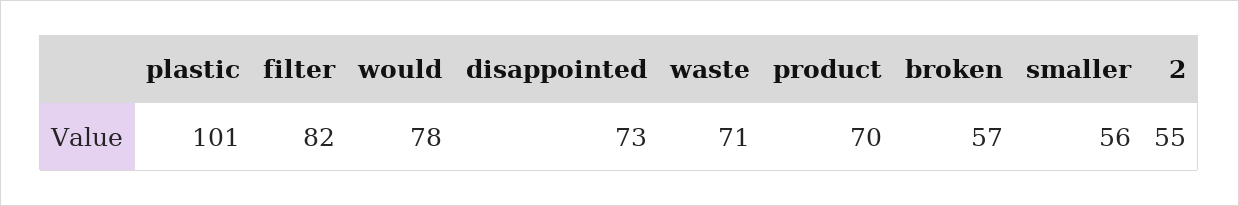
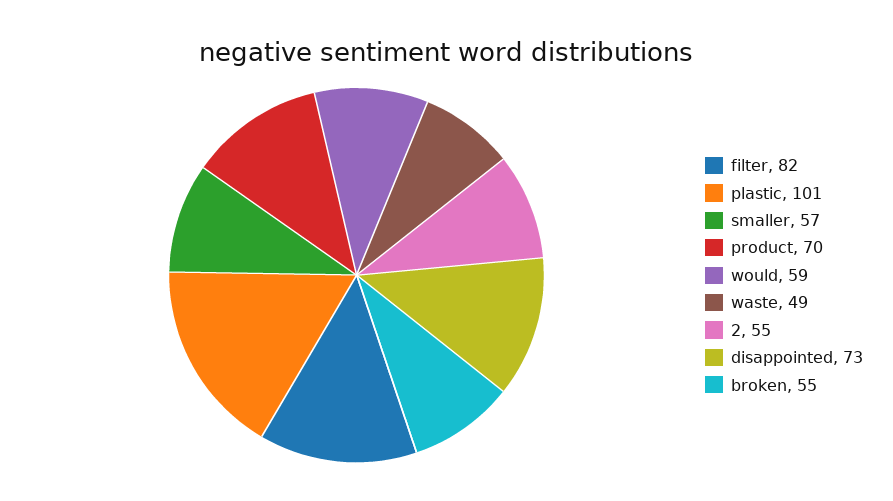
would: 78 -> 59
waste: 71 -> 49
broken: 57 -> 55
smaller: 56 -> 57

